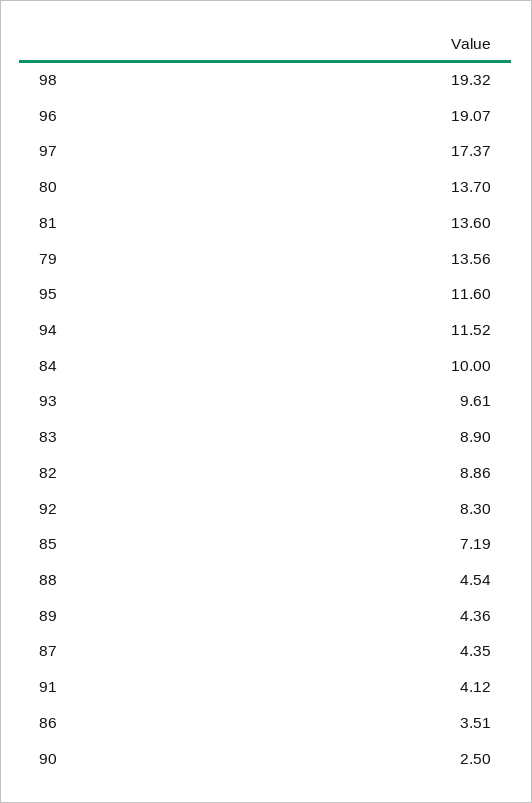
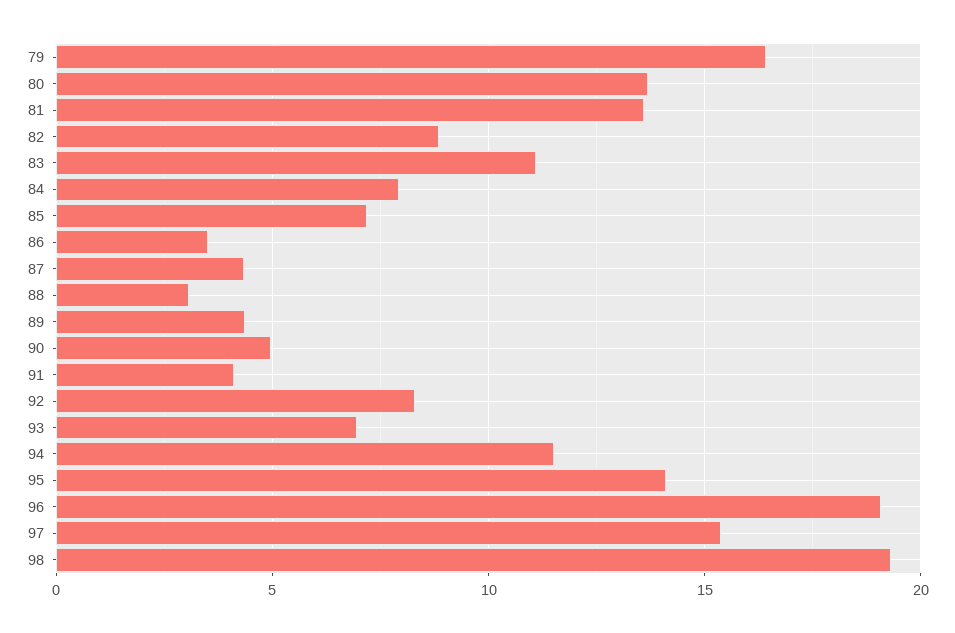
97: 17.37 -> 15.5
79: 13.56 -> 16.5
95: 11.6 -> 14
84: 10 -> 8
93: 9.61 -> 7
83: 8.9 -> 11
88: 4.54 -> 3
90: 2.5 -> 5

